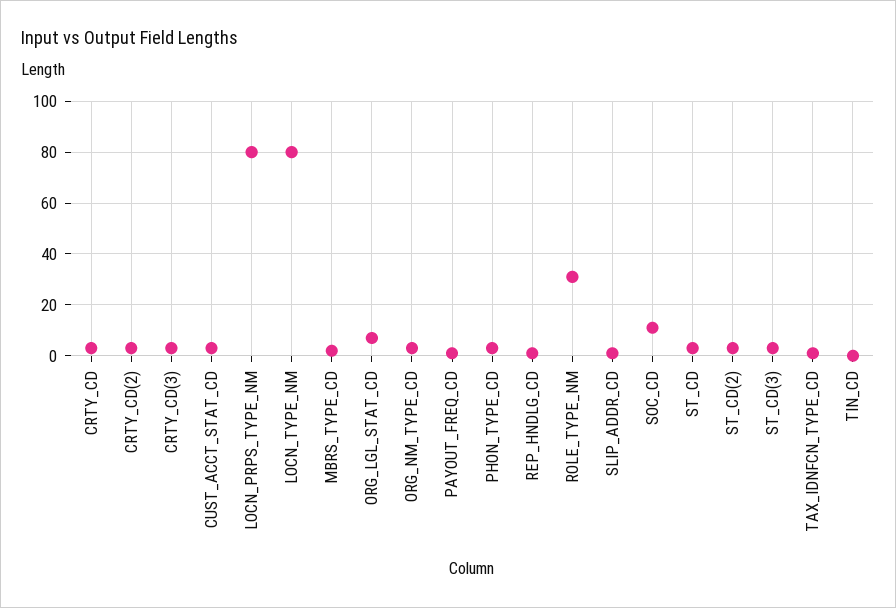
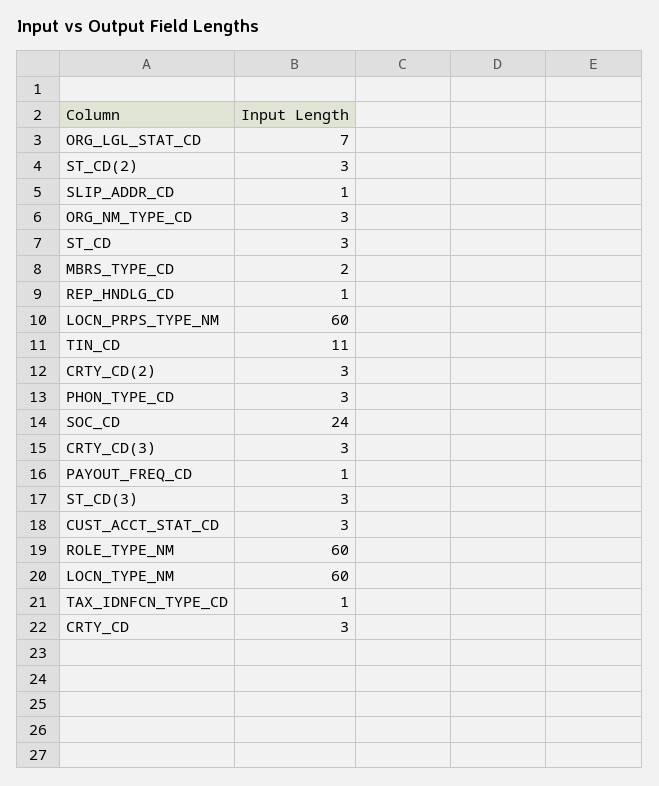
LOCN_PRPS_TYPE_NM: 80 -> 60
LOCN_TYPE_NM: 80 -> 60
ROLE_TYPE_NM: 30 -> 60
SOC_CD: 10 -> 24
TIN_CD: 0 -> 11

